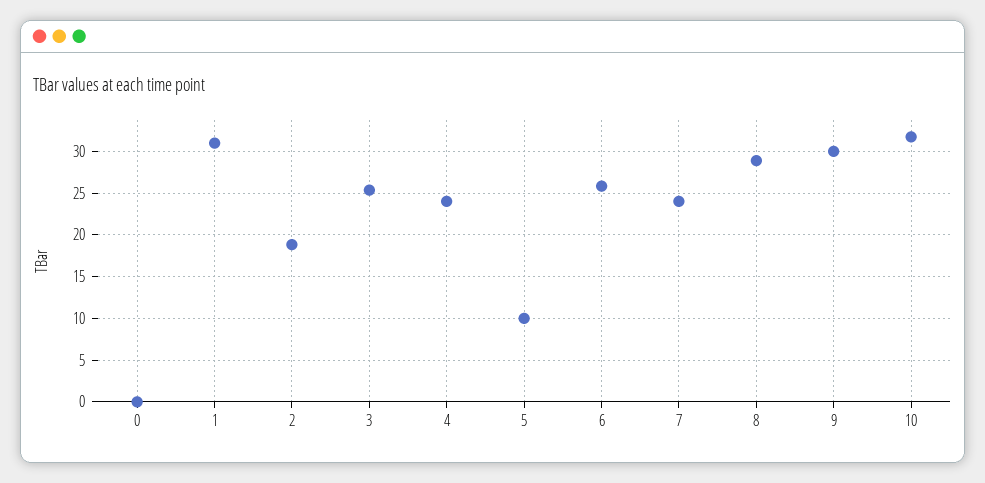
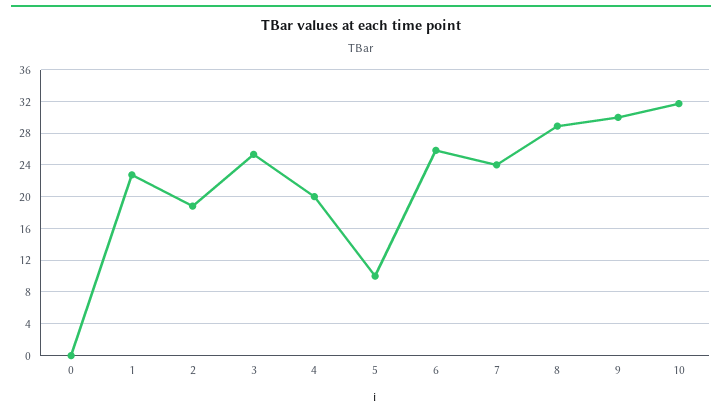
1: 31 -> 23
4: 24 -> 20

